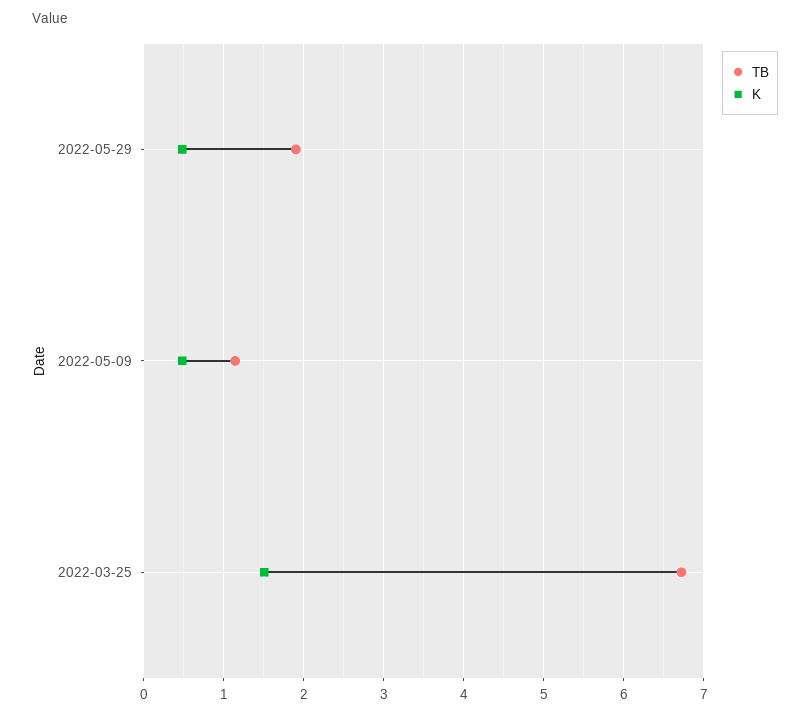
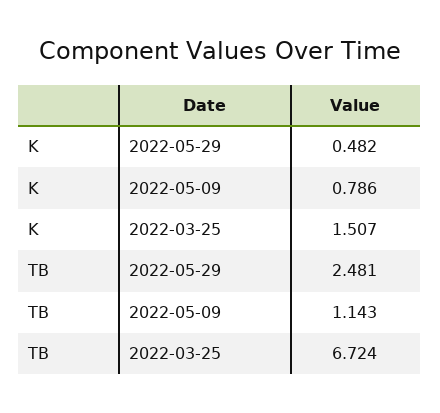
TB, 2022-05-29: 1.9 -> 2.481
K, 2022-05-09: 0.5 -> 0.786

